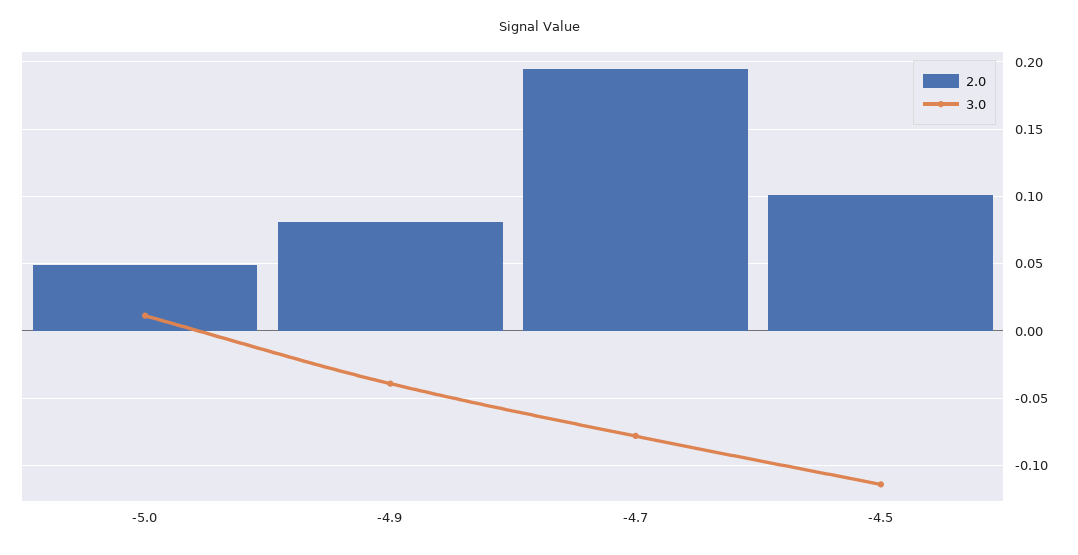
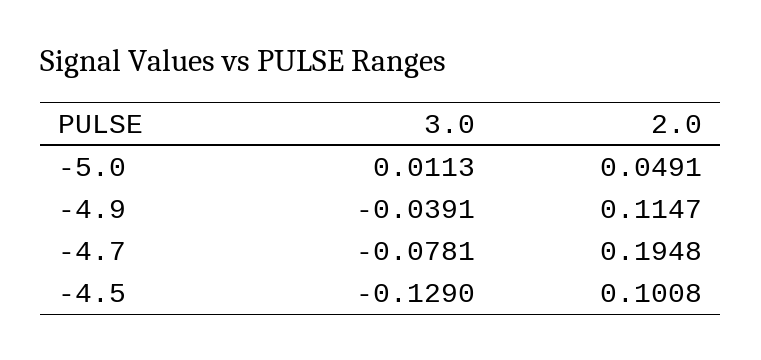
2.0, -4.9: 0.08 -> 0.1147
3.0, -4.5: -0.115 -> -0.129

